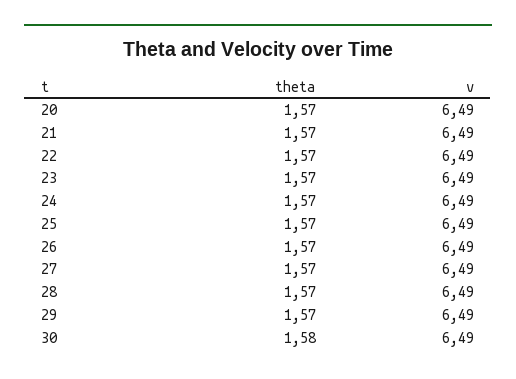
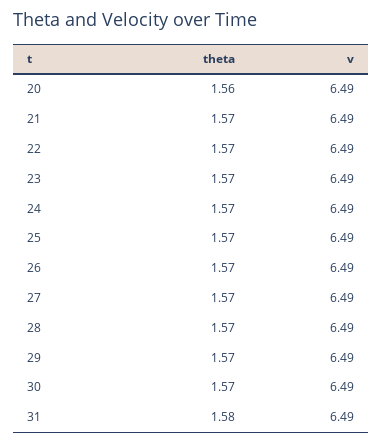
theta, 20: 1.57 -> 1.56
theta, 30: 1.58 -> 1.57
theta, 31: none -> 1.58
v, 31: none -> 6.49

